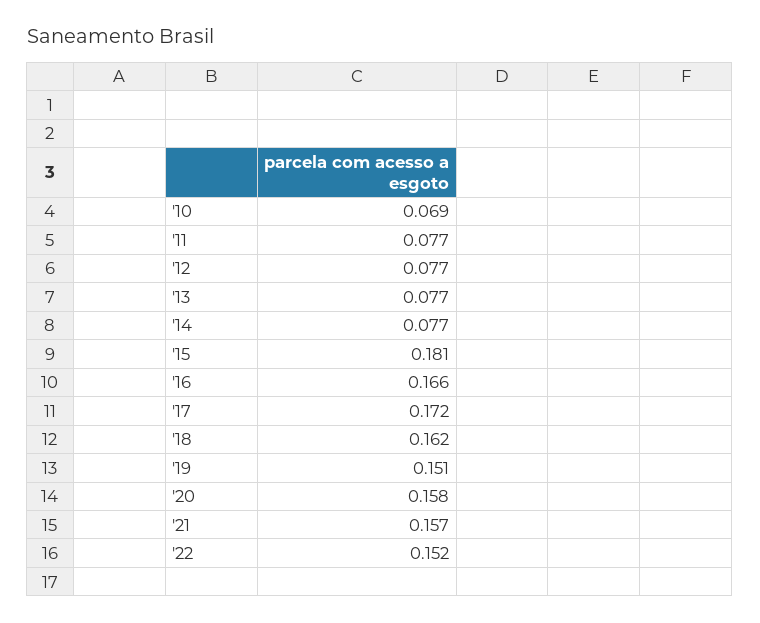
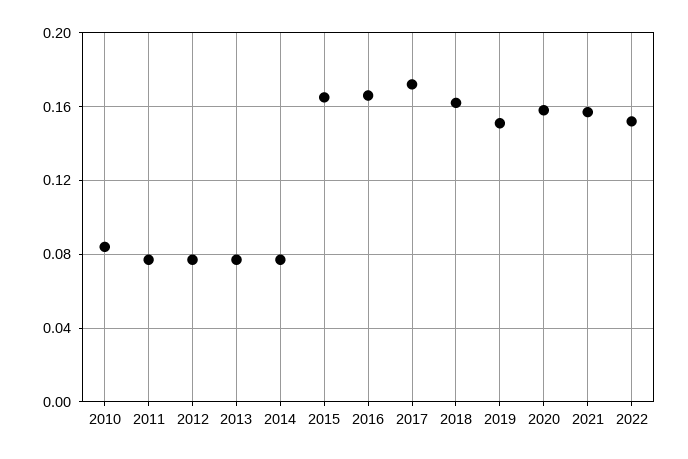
'10: 0.069 -> 0.085
'15: 0.181 -> 0.165

